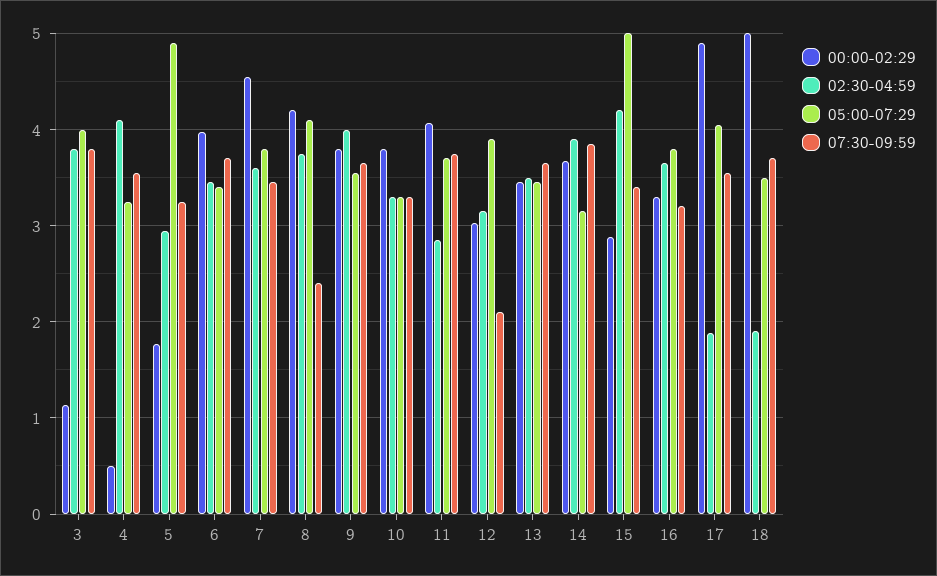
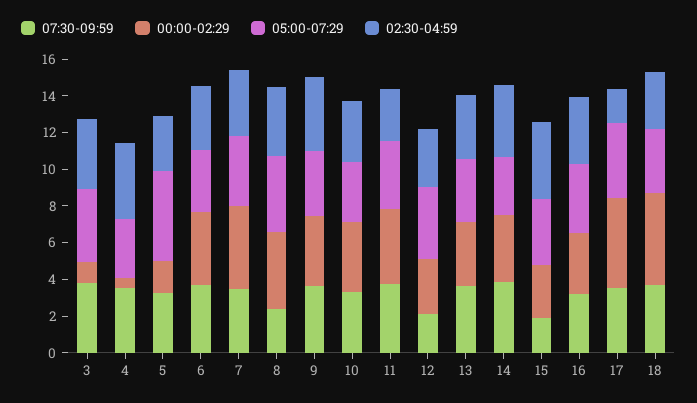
05:00-07:29, 15: 5 -> 3.5
07:30-09:59, 15: 3.4 -> 2
02:30-04:59, 18: 1.9 -> 3

